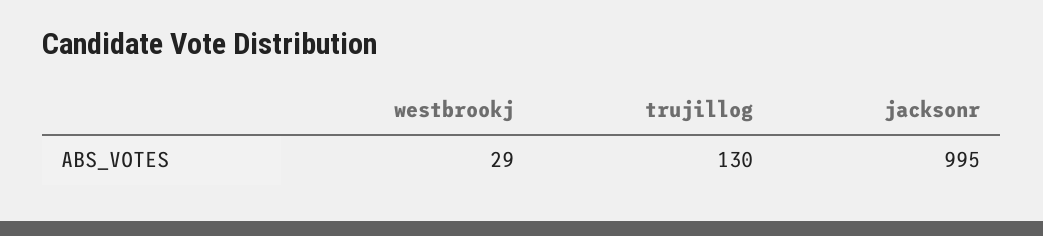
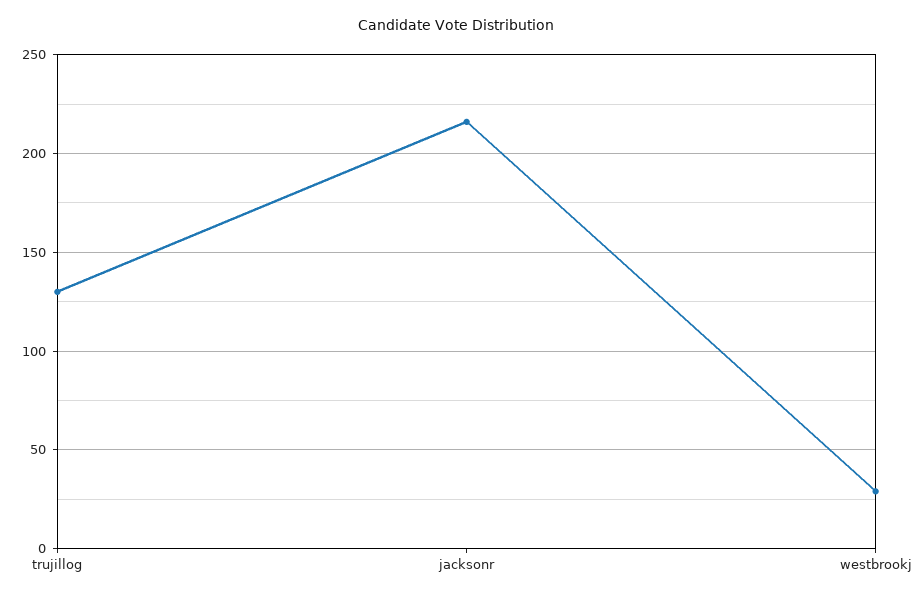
jacksonr: 995 -> 215

